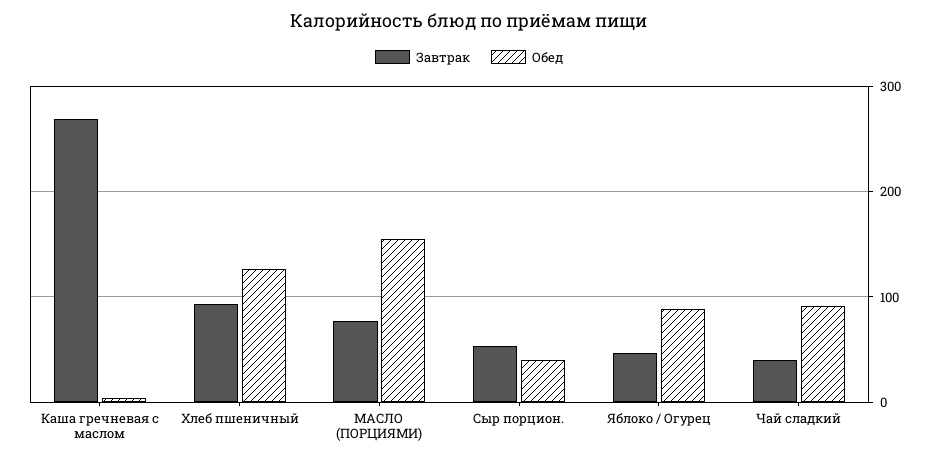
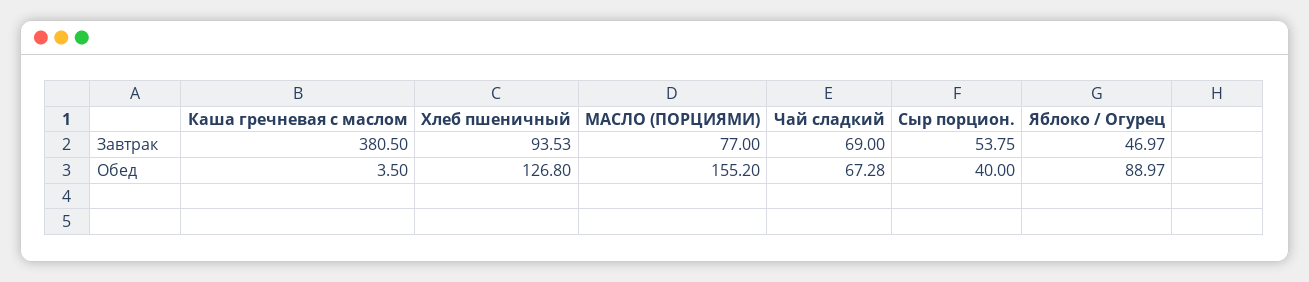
Завтрак, Каша гречневая с маслом: 270 -> 380.5
Завтрак, Чай сладкий: 40 -> 69
Обед, Чай сладкий: 90 -> 67.28

